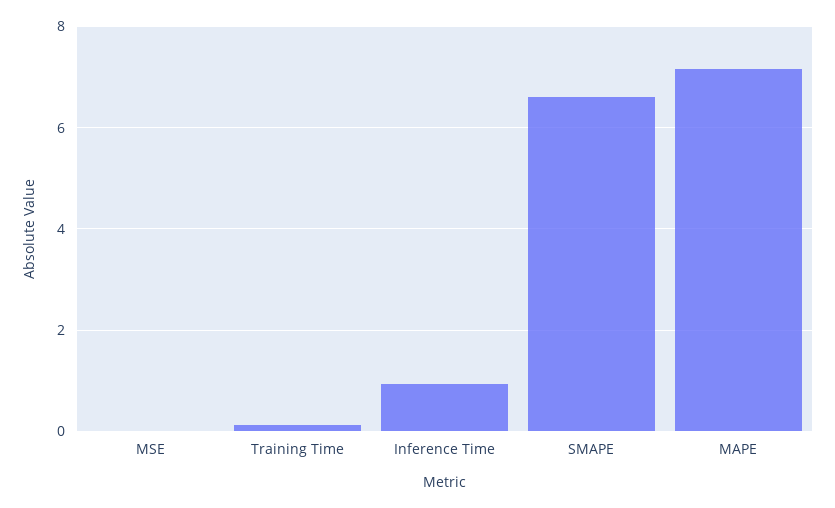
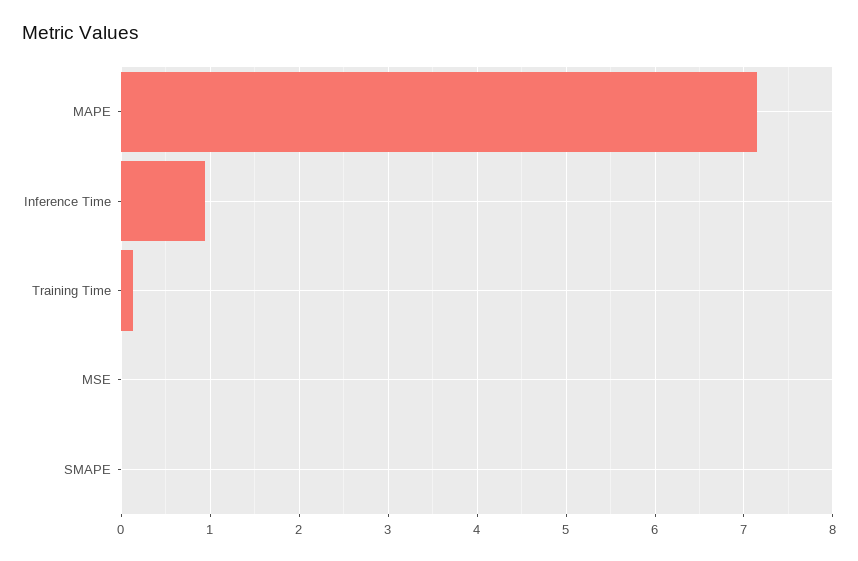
SMAPE: 6.6 -> 0

